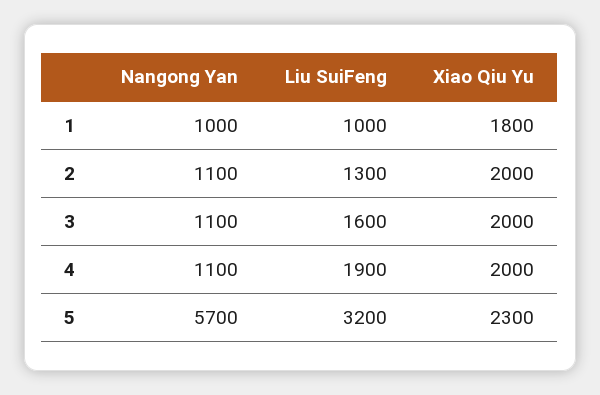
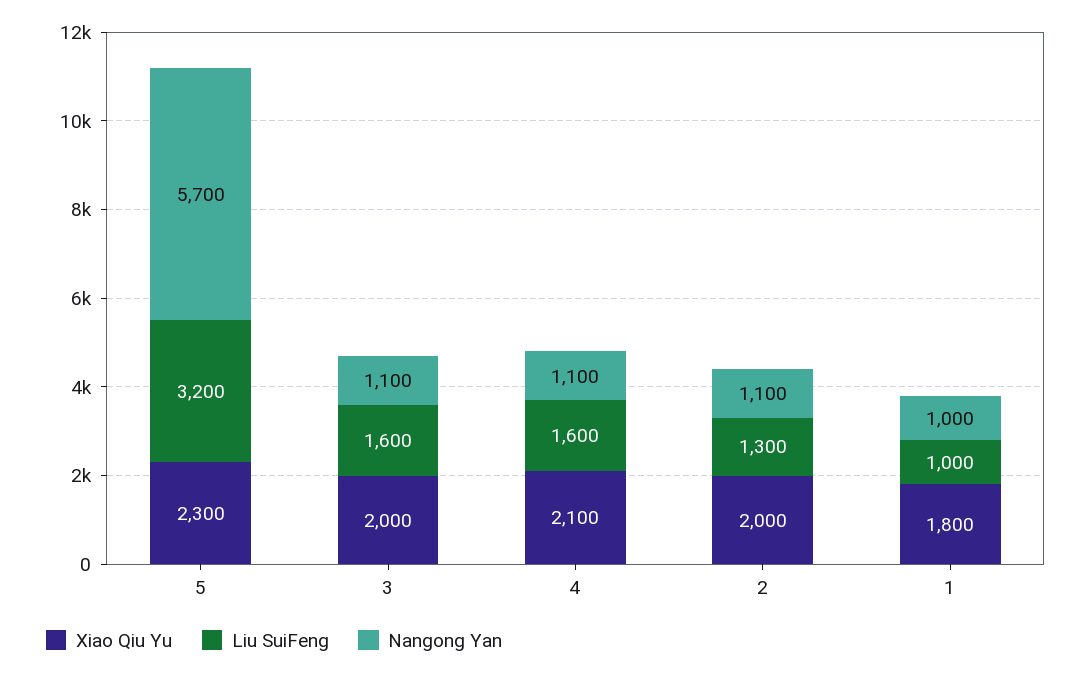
Liu SuiFeng, 4: 1900 -> 1600
Xiao Qiu Yu, 4: 2000 -> 2100

